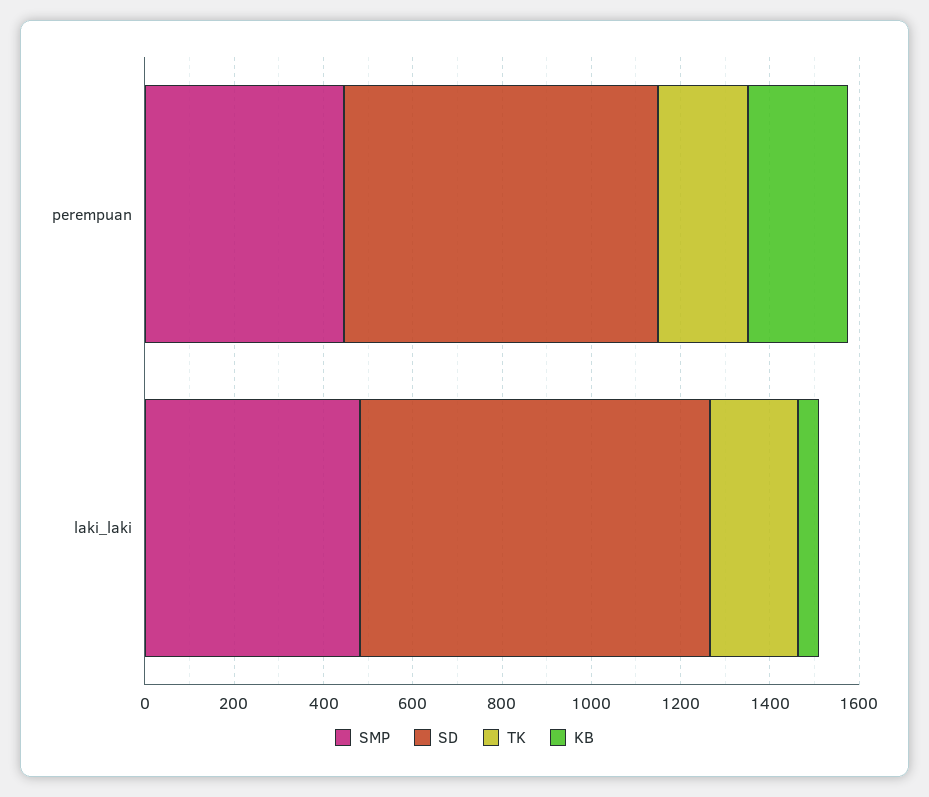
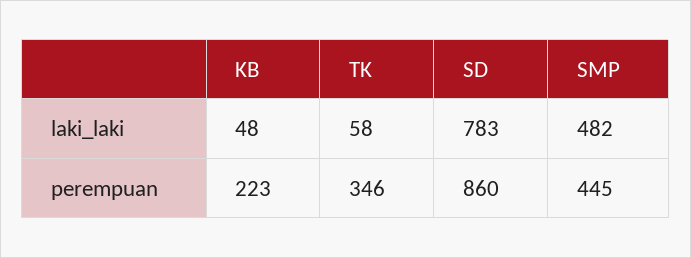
SD, perempuan: 700 -> 860
TK, perempuan: 200 -> 346
TK, laki_laki: 200 -> 58

